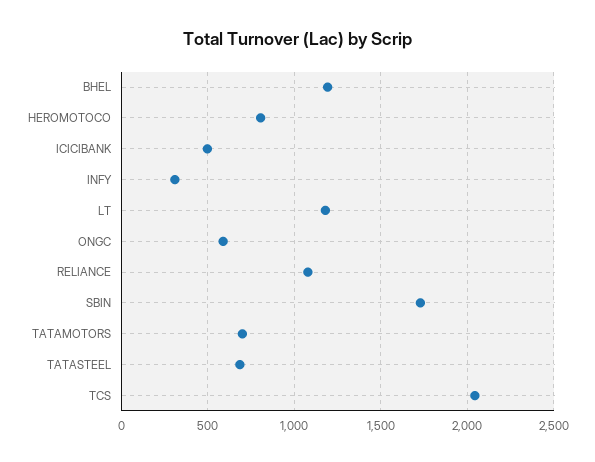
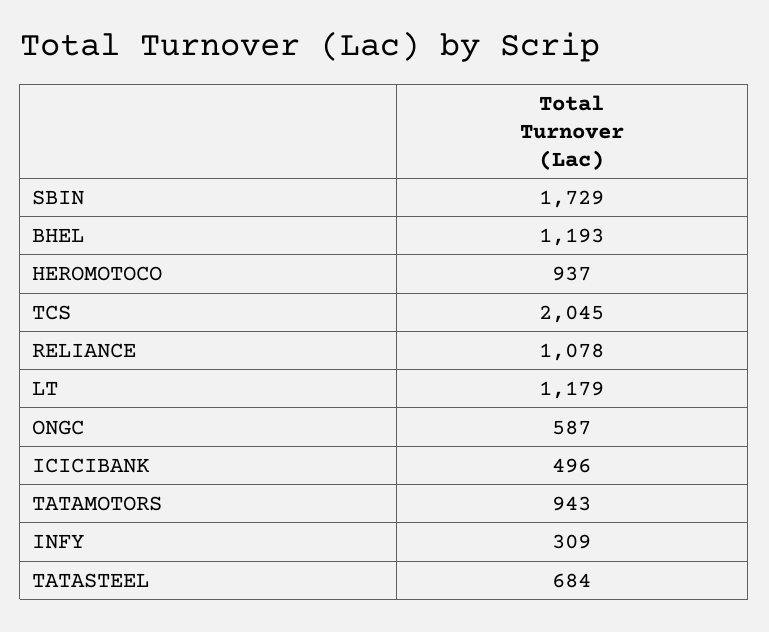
HEROMOTOCO: 800 -> 937
TATAMOTORS: 700 -> 943

